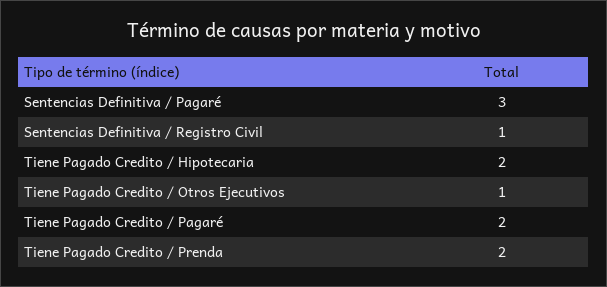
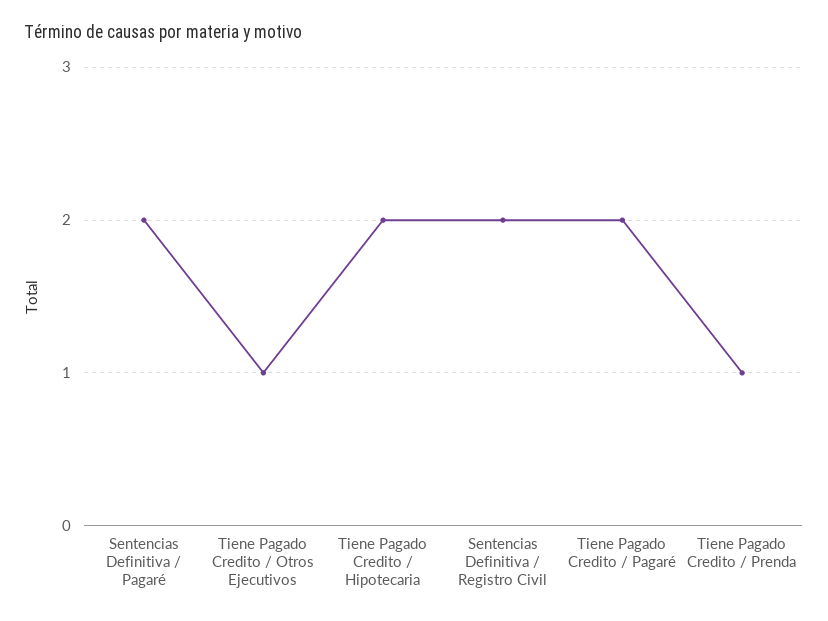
Sentencias Definitiva / Pagaré: 3 -> 2
Sentencias Definitiva / Registro Civil: 1 -> 2
Tiene Pagado Credito / Prenda: 2 -> 1

